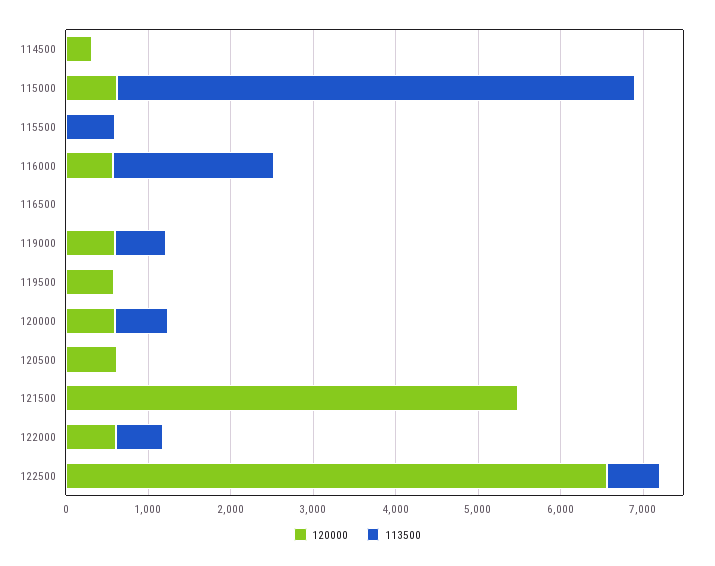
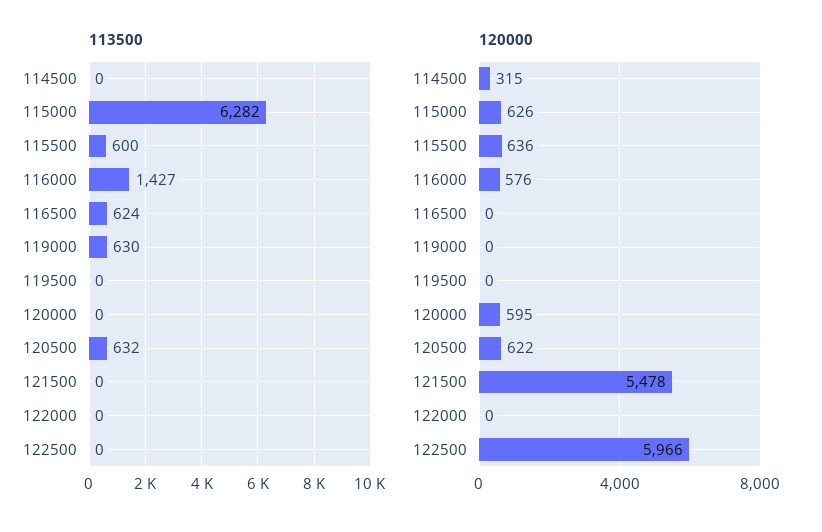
120000, 115500: 0 -> 636
113500, 116000: 2000 -> 1427
113500, 116500: 0 -> 624
120000, 119000: 600 -> 0
120000, 119500: 600 -> 0
113500, 120000: 600 -> 0
113500, 120500: 0 -> 632
120000, 122000: 600 -> 0
113500, 122000: 600 -> 0
120000, 122500: 6600 -> 5966
113500, 122500: 600 -> 0

